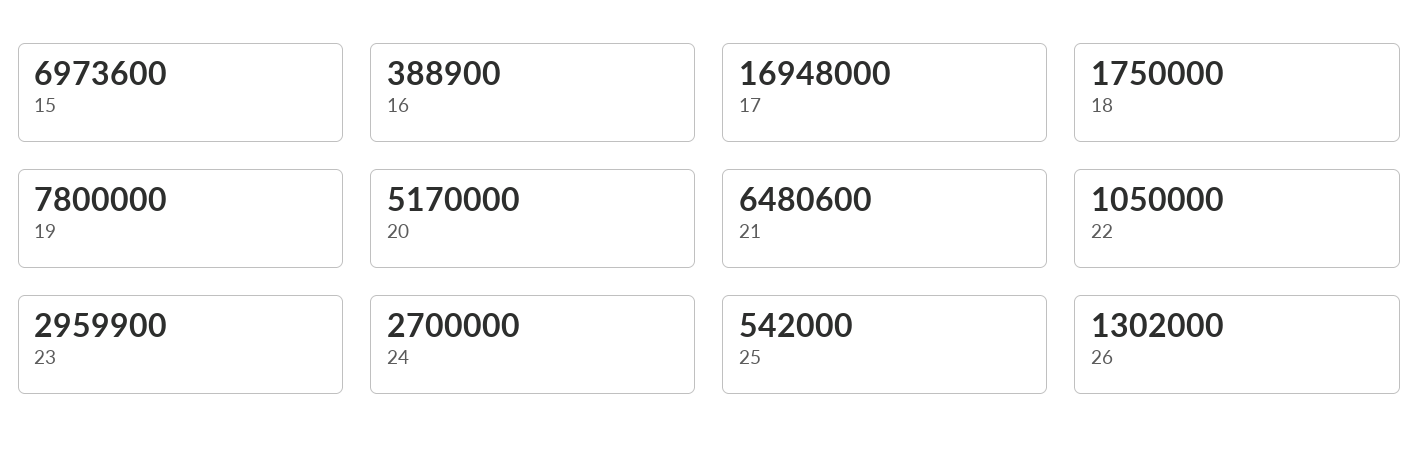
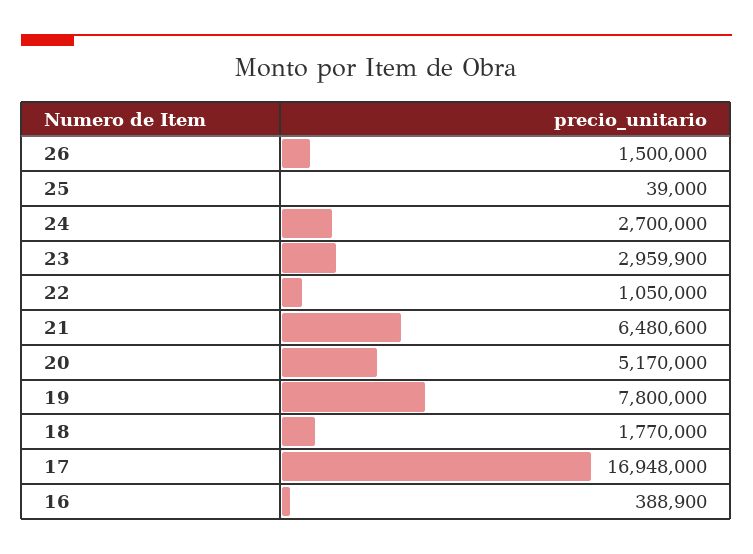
15: 6973600 -> none
18: 1750000 -> 1770000
25: 542000 -> 39000
26: 1302000 -> 1500000

